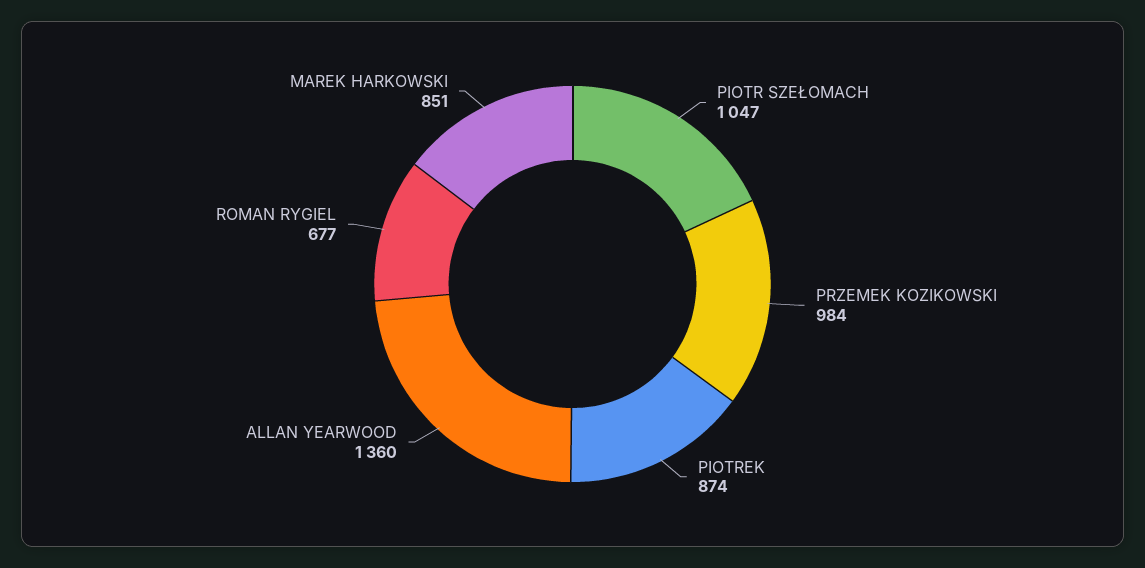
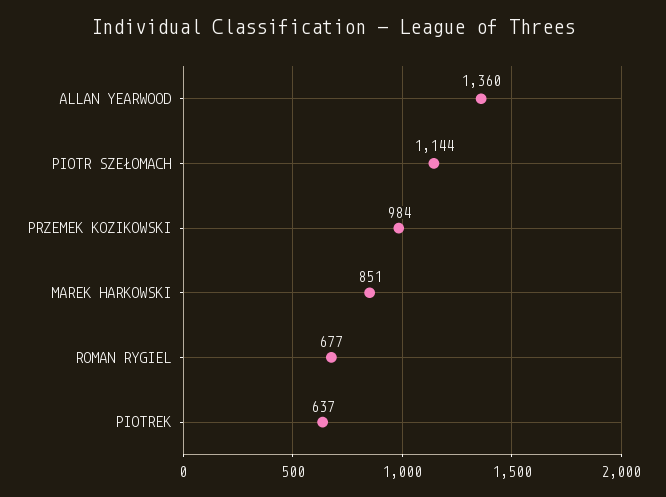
PIOTR SZEŁOMACH: 1047 -> 1144
PIOTREK: 874 -> 637

